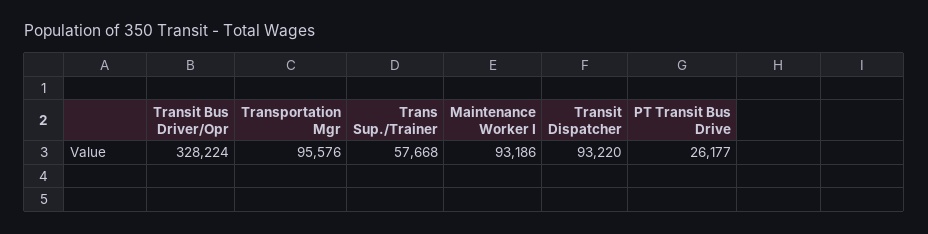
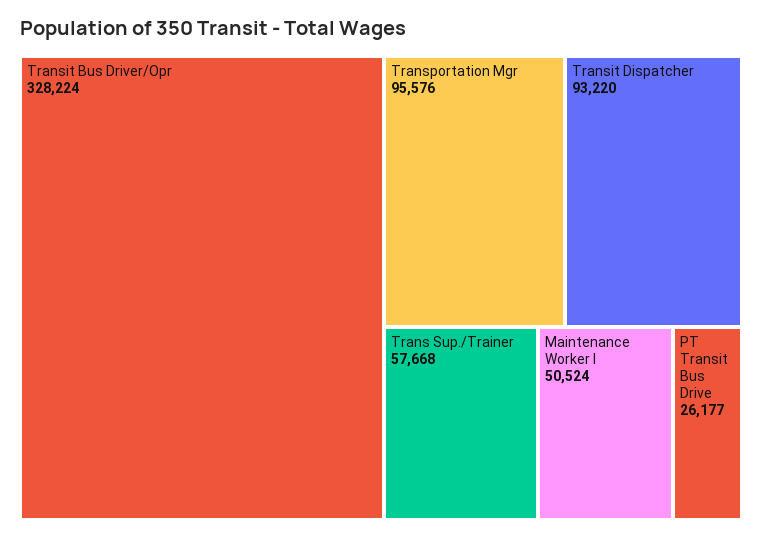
Maintenance Worker I: 93186 -> 50524

